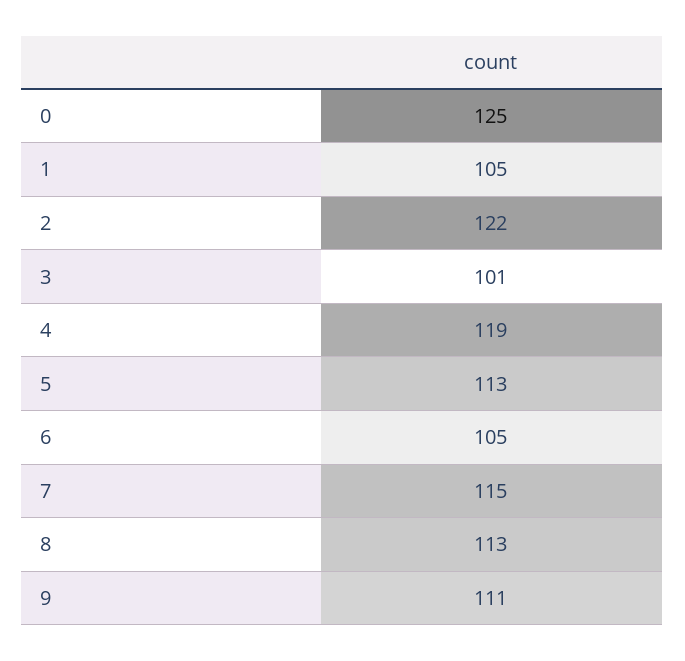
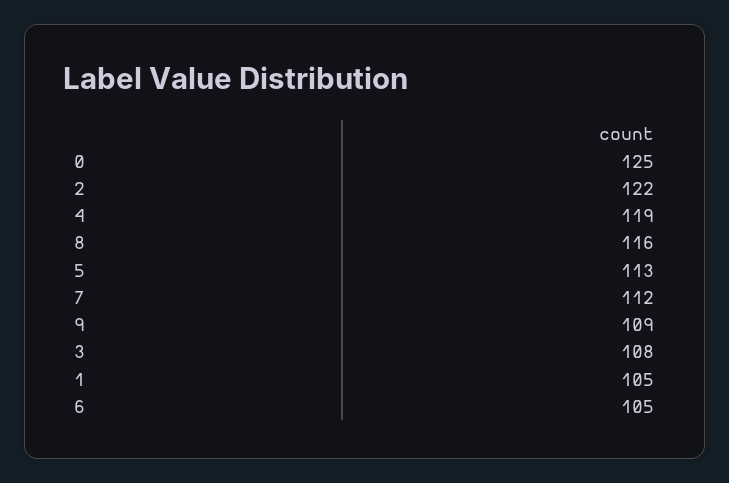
3: 101 -> 108
7: 115 -> 112
8: 113 -> 116
9: 111 -> 109

